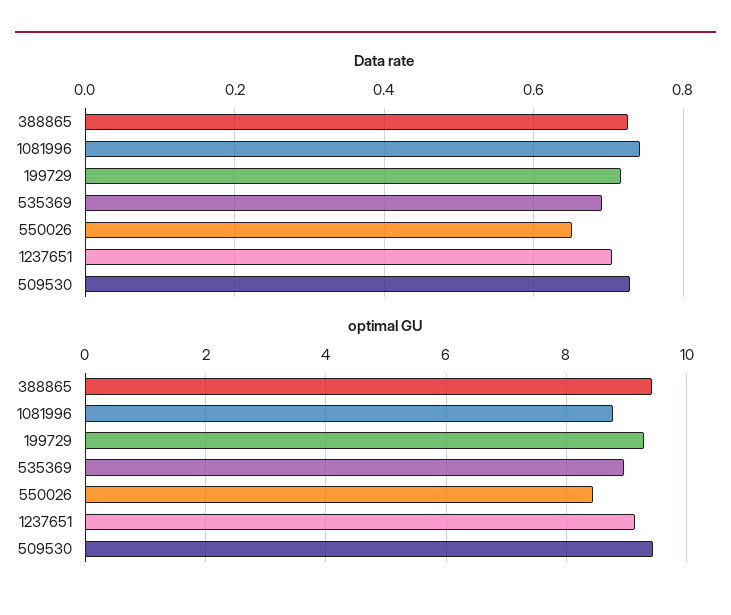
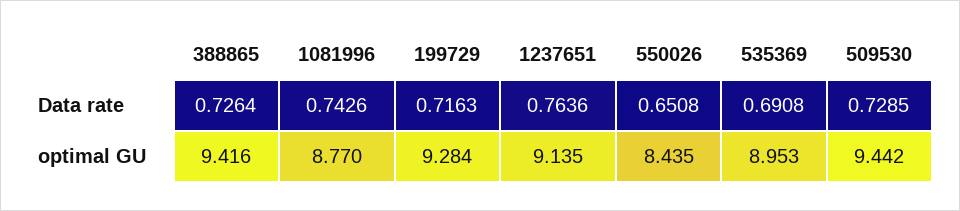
Data rate, 1237651: 0.7 -> 0.7636

